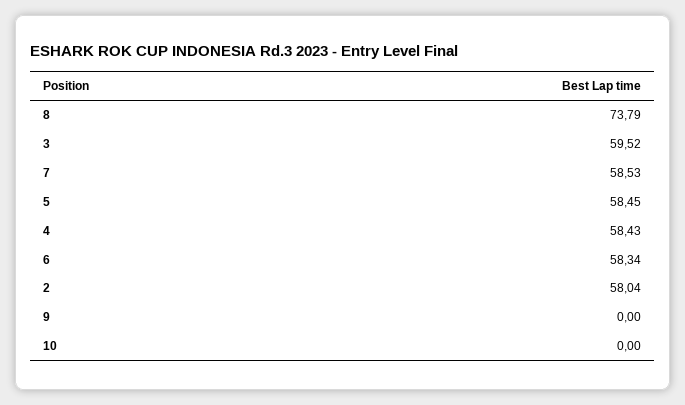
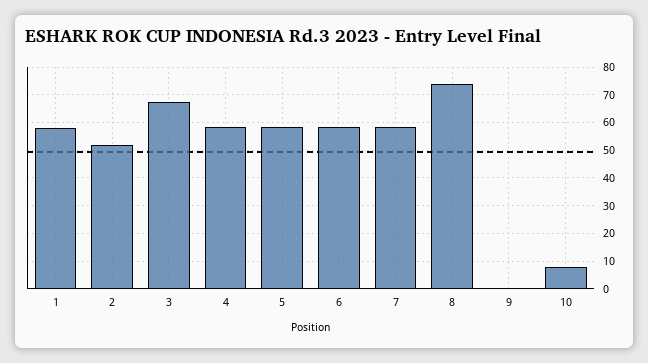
3: 59.52 -> 67.5
2: 58.04 -> 52.5
10: 0 -> 7.5
1: none -> 57.5

